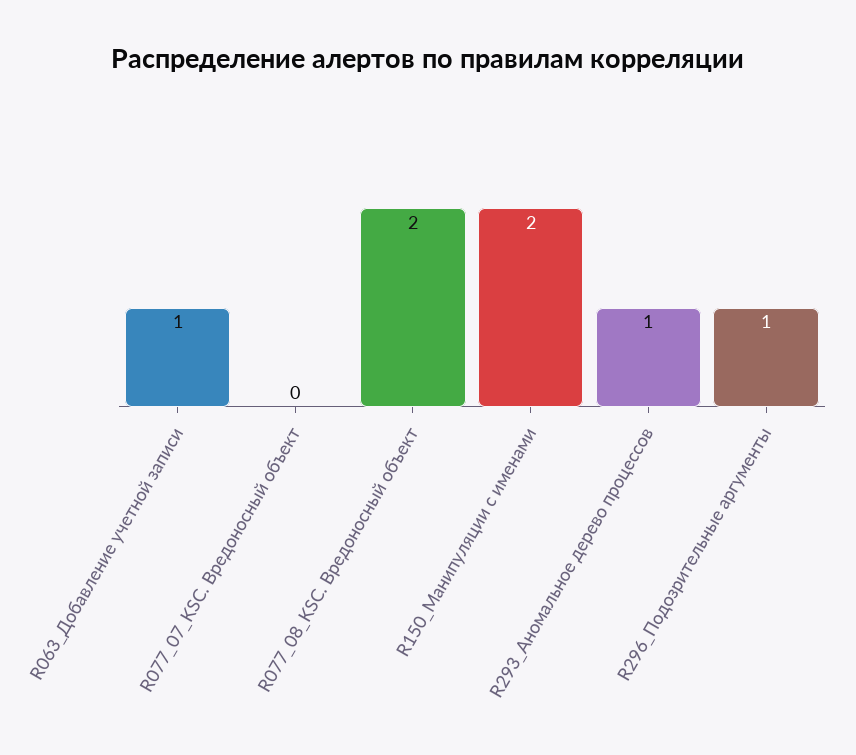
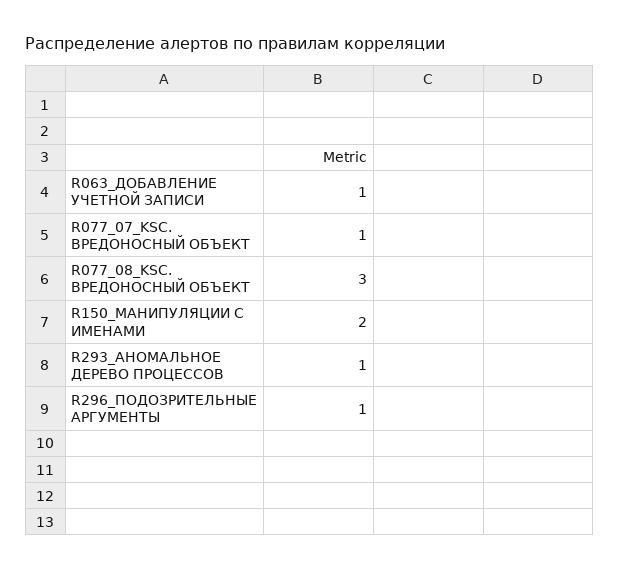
R077_07_KSC. Вредоносный объект: 0 -> 1
R077_08_KSC. Вредоносный объект: 2 -> 3

